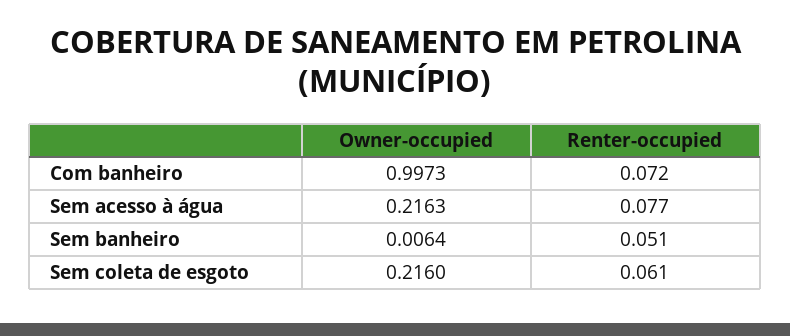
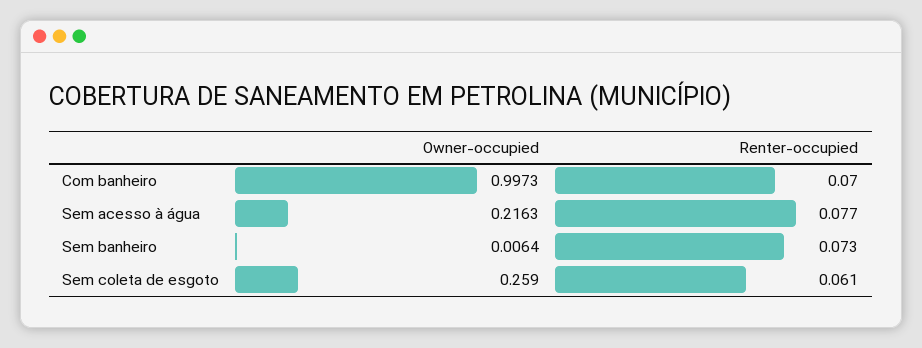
Renter-occupied, Com banheiro: 0.072 -> 0.07
Renter-occupied, Sem banheiro: 0.051 -> 0.073
Owner-occupied, Sem coleta de esgoto: 0.216 -> 0.259

